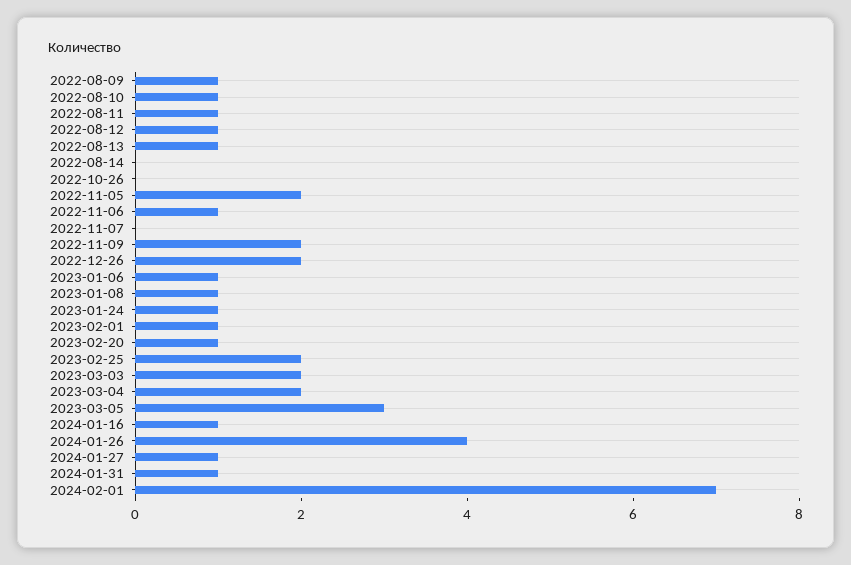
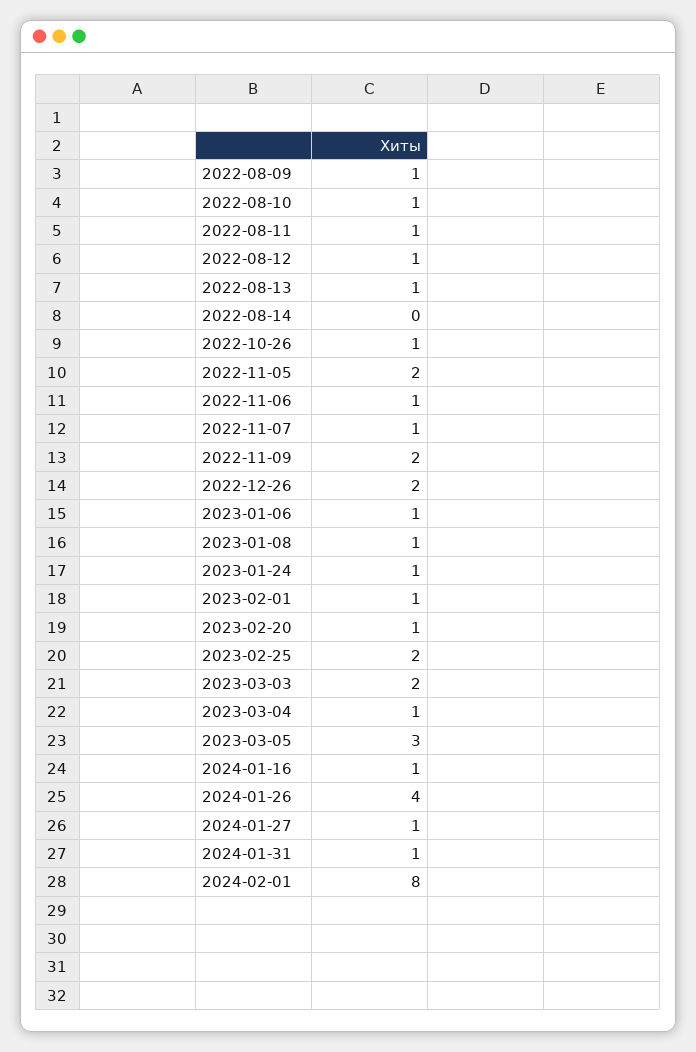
2022-10-26: 0 -> 1
2022-11-07: 0 -> 1
2023-03-04: 2 -> 1
2024-02-01: 7 -> 8

